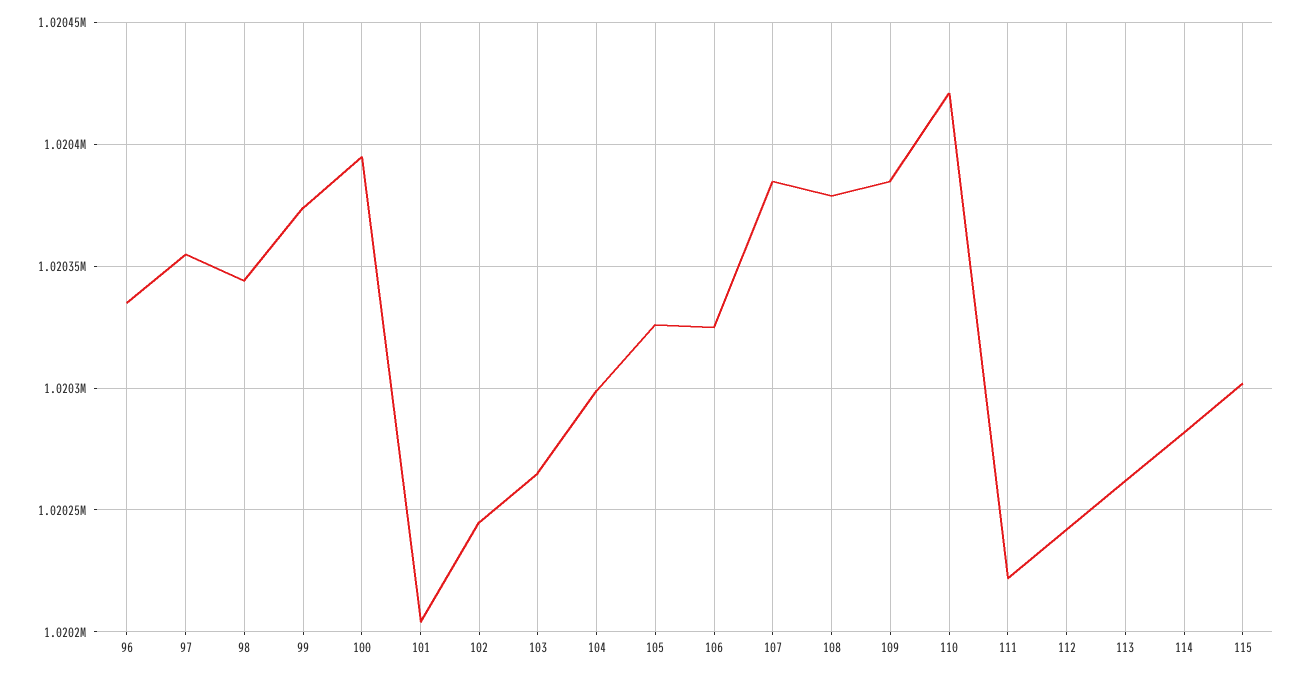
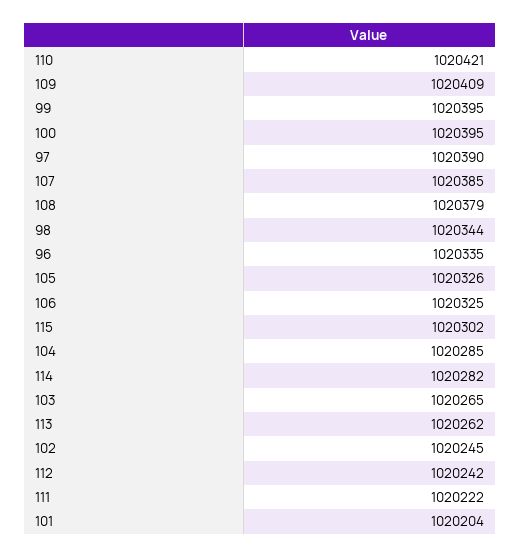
97: 1020355 -> 1020390
99: 1020375 -> 1020395
104: 1020300 -> 1020285
109: 1020385 -> 1020409

